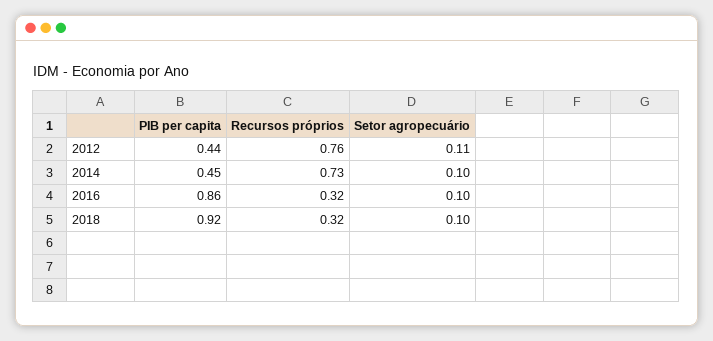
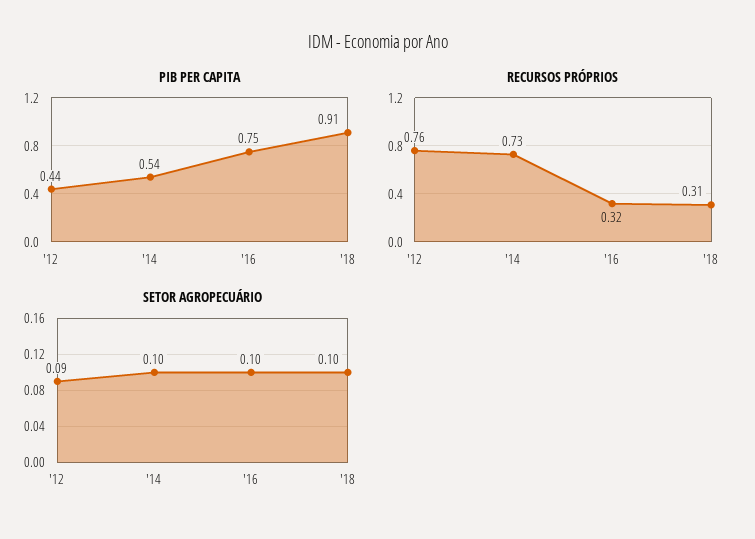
Setor agropecuário, 2012: 0.11 -> 0.09
PIB per capita, 2014: 0.45 -> 0.54
PIB per capita, 2016: 0.86 -> 0.75
PIB per capita, 2018: 0.92 -> 0.91
Recursos próprios, 2018: 0.32 -> 0.31

